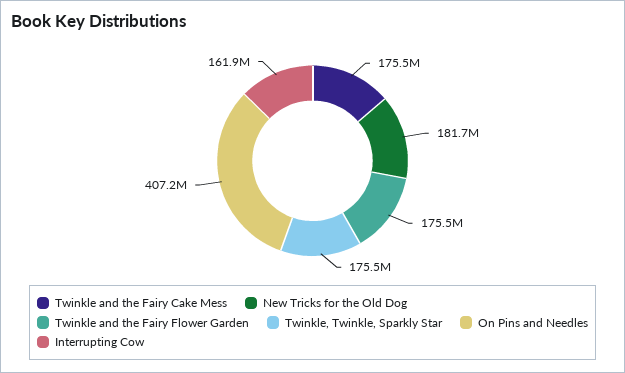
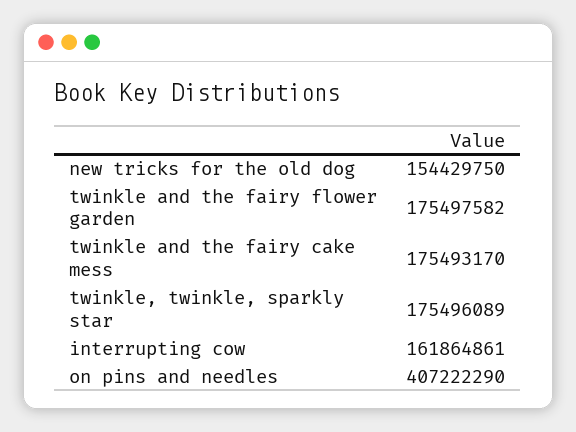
New Tricks for the Old Dog: 181700000 -> 154429750

